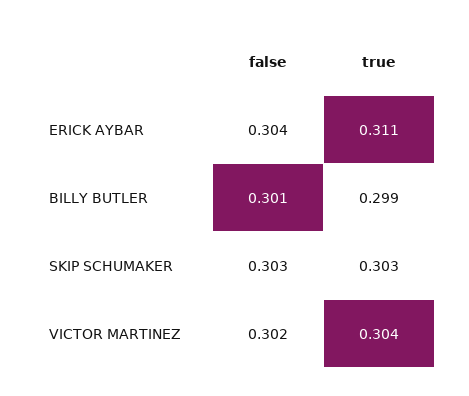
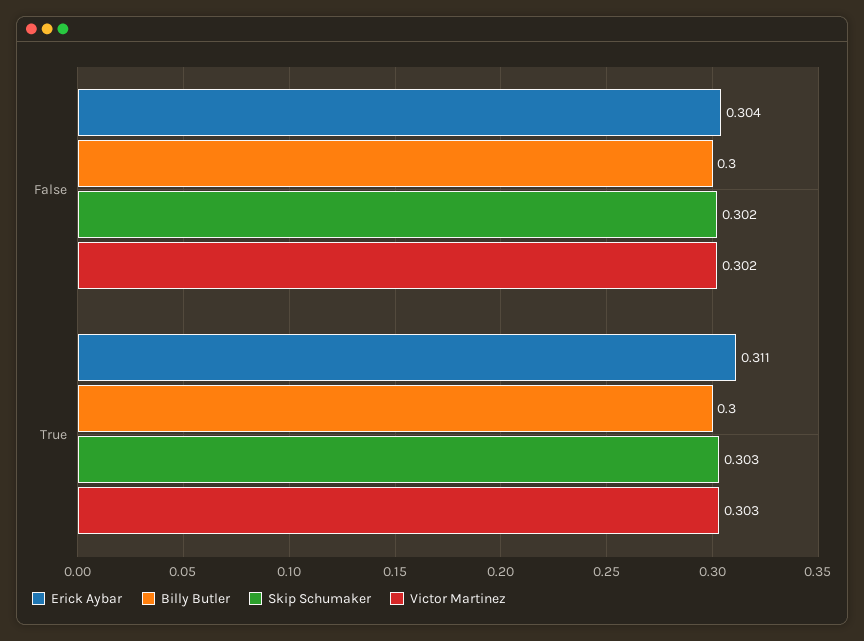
BILLY BUTLER, false: 0.301 -> 0.3
BILLY BUTLER, true: 0.299 -> 0.3
SKIP SCHUMAKER, false: 0.303 -> 0.302
VICTOR MARTINEZ, true: 0.304 -> 0.303

